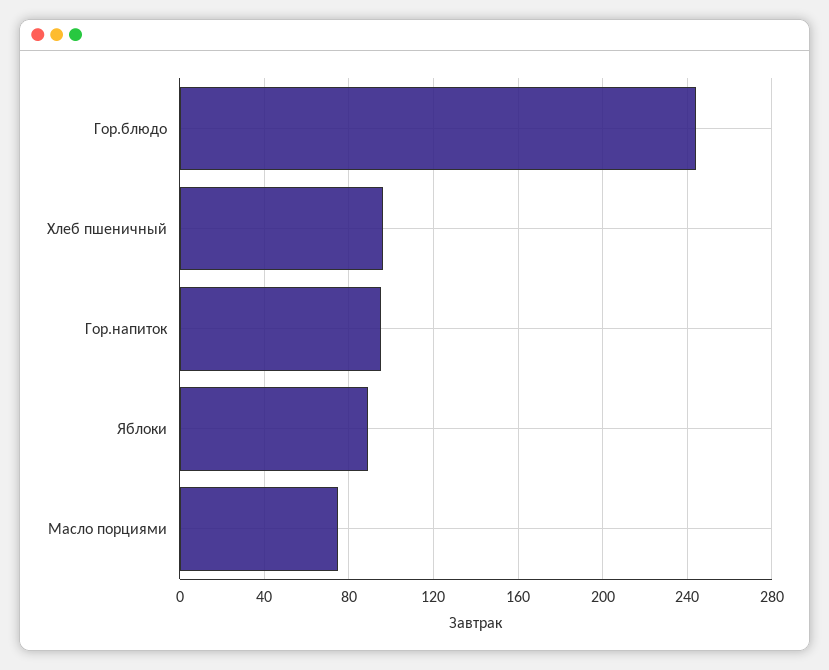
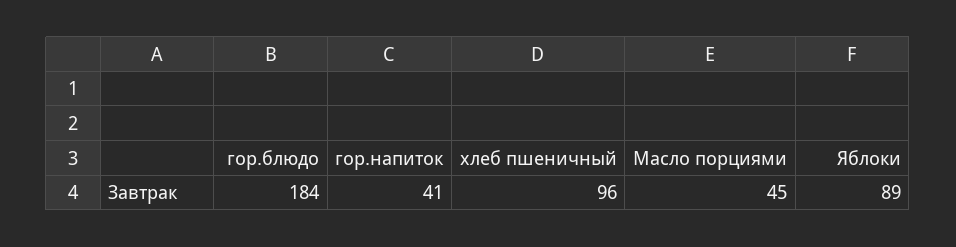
Гор.блюдо: 245 -> 184
Гор.напиток: 95 -> 41
Масло порциями: 75 -> 45

